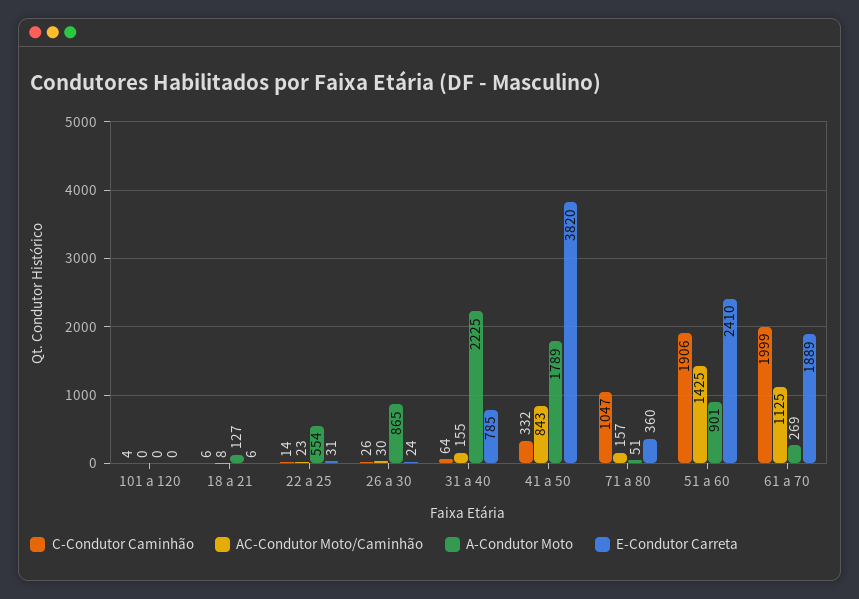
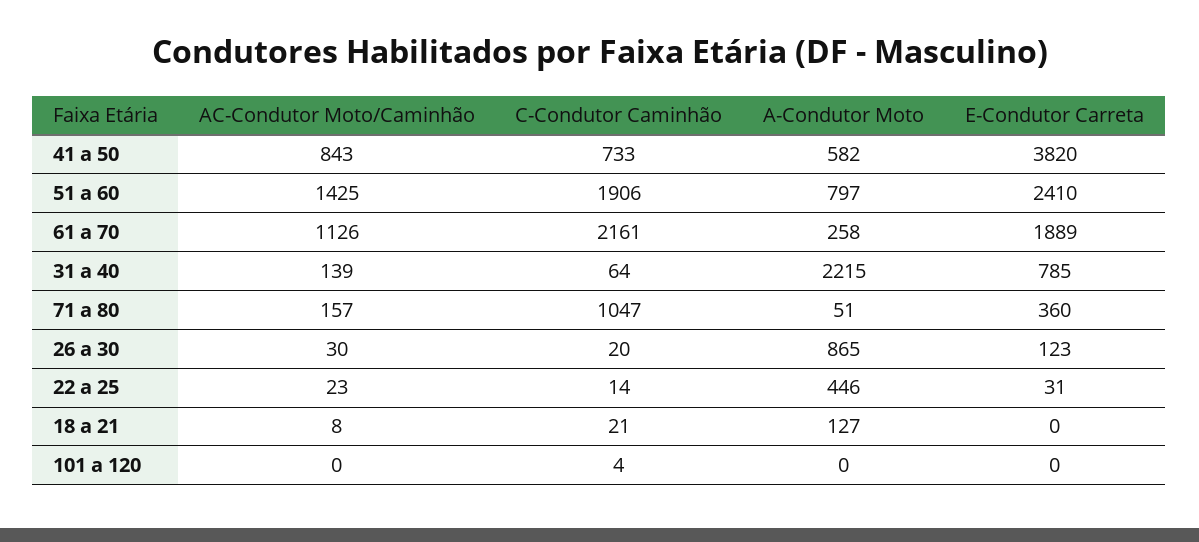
C-Condutor Caminhão, 18 a 21: 6 -> 21
E-Condutor Carreta, 18 a 21: 6 -> 0
A-Condutor Moto, 22 a 25: 554 -> 446
C-Condutor Caminhão, 26 a 30: 26 -> 20
E-Condutor Carreta, 26 a 30: 24 -> 123
AC-Condutor Moto/Caminhão, 31 a 40: 155 -> 139
A-Condutor Moto, 31 a 40: 2225 -> 2215
C-Condutor Caminhão, 41 a 50: 332 -> 733
A-Condutor Moto, 41 a 50: 1789 -> 582
A-Condutor Moto, 51 a 60: 901 -> 797
C-Condutor Caminhão, 61 a 70: 1999 -> 2161
AC-Condutor Moto/Caminhão, 61 a 70: 1125 -> 1126
A-Condutor Moto, 61 a 70: 269 -> 258

